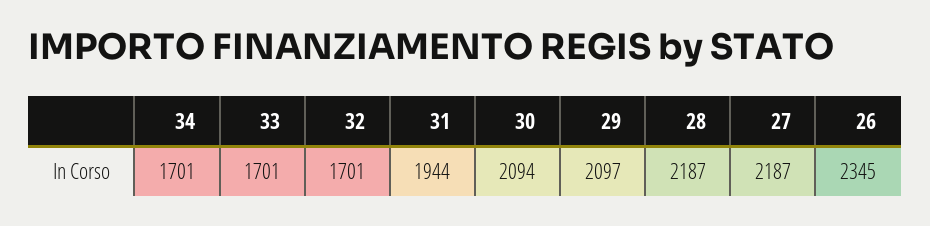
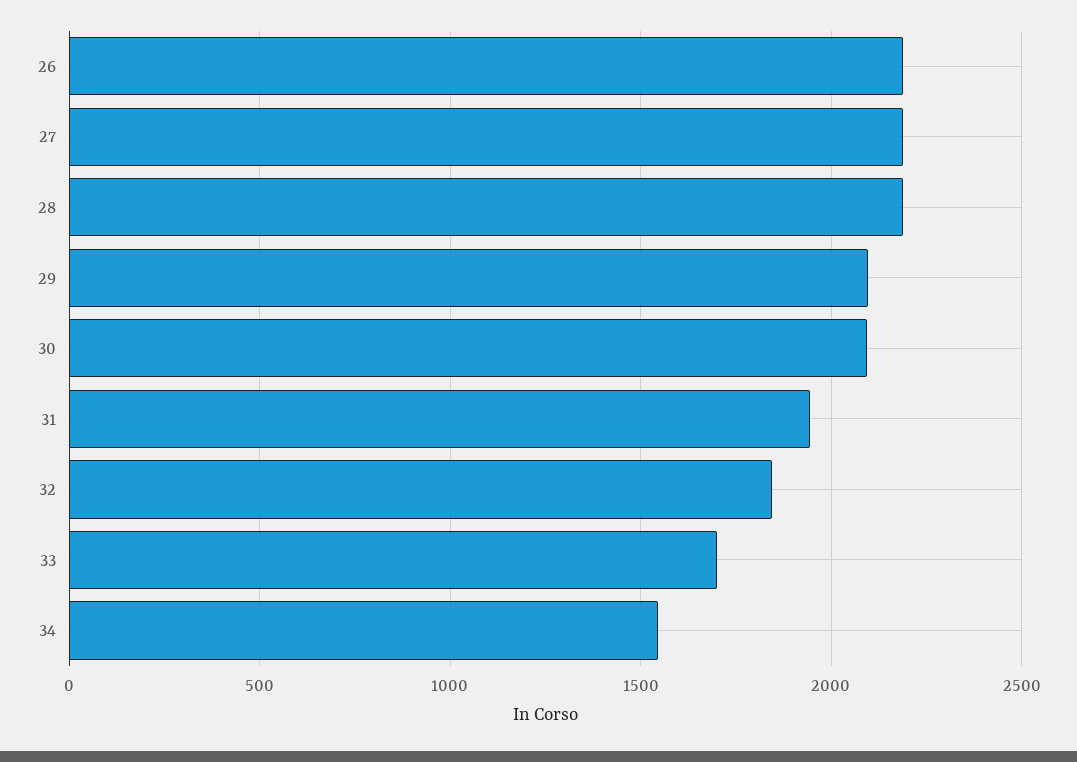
34: 1701 -> 1550
32: 1701 -> 1850
26: 2345 -> 2200

